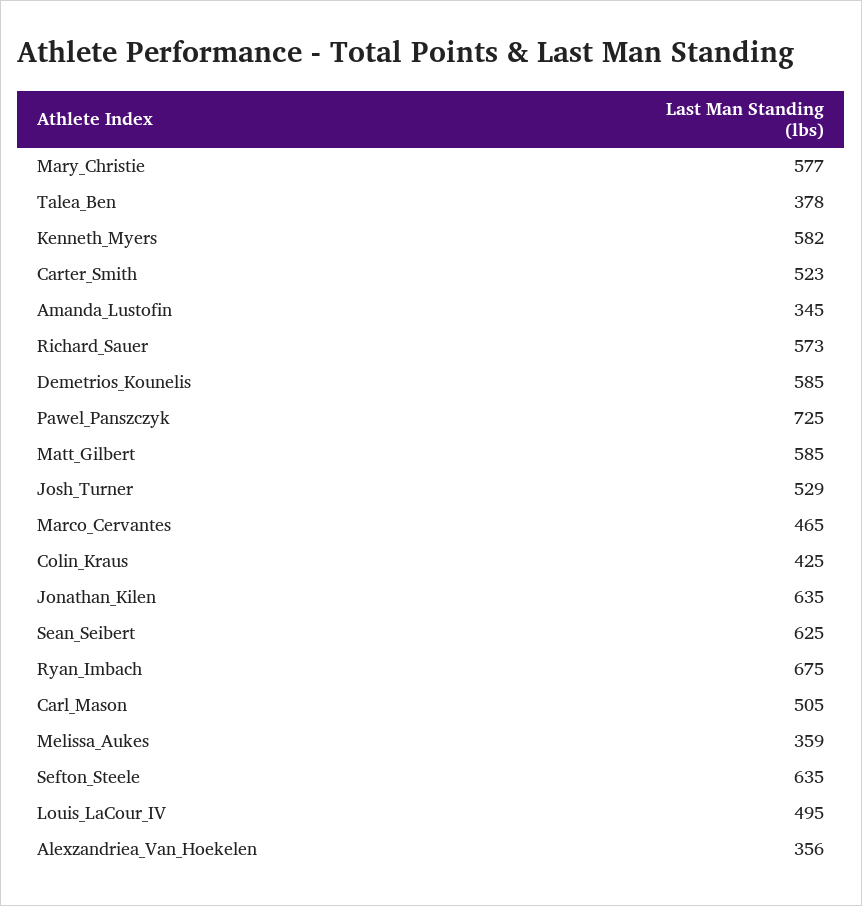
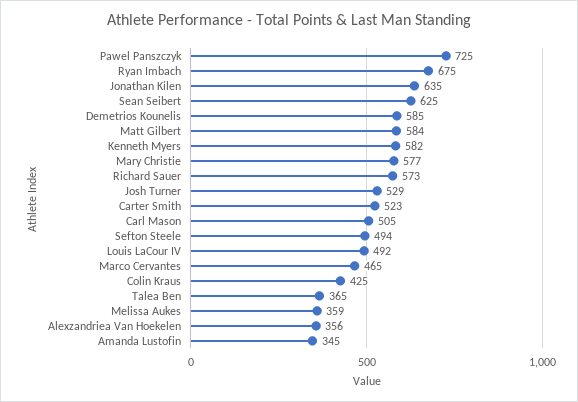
Talea_Ben: 378 -> 365
Matt_Gilbert: 585 -> 584
Sefton_Steele: 635 -> 494
Louis_LaCour_IV: 495 -> 492

